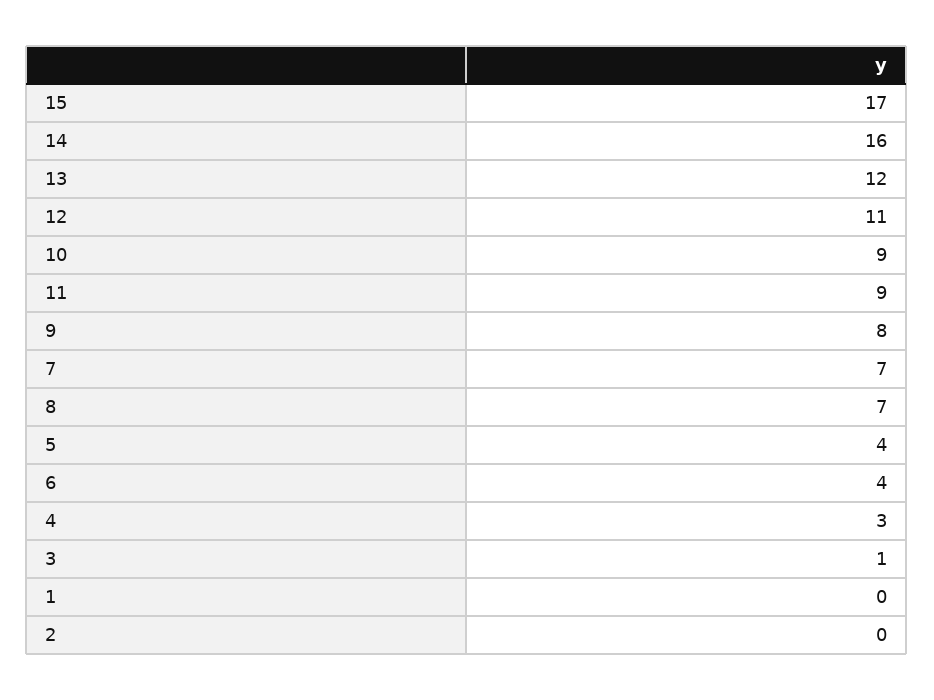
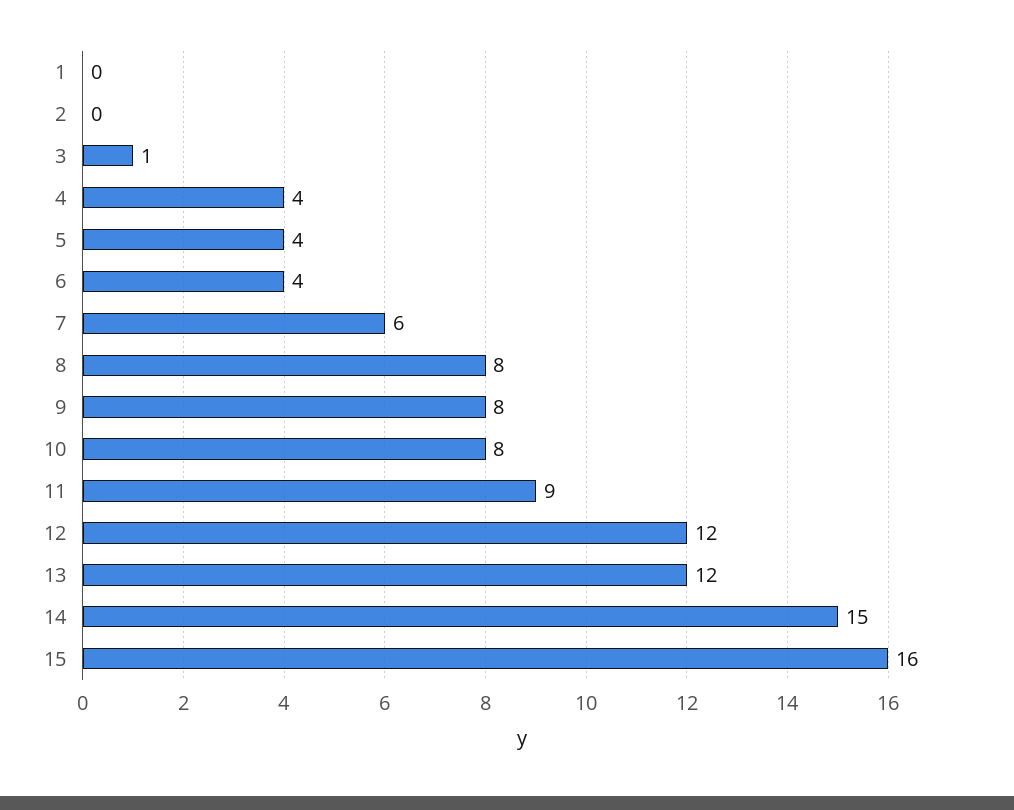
15: 17 -> 16
14: 16 -> 15
12: 11 -> 12
10: 9 -> 8
7: 7 -> 6
8: 7 -> 8
4: 3 -> 4

